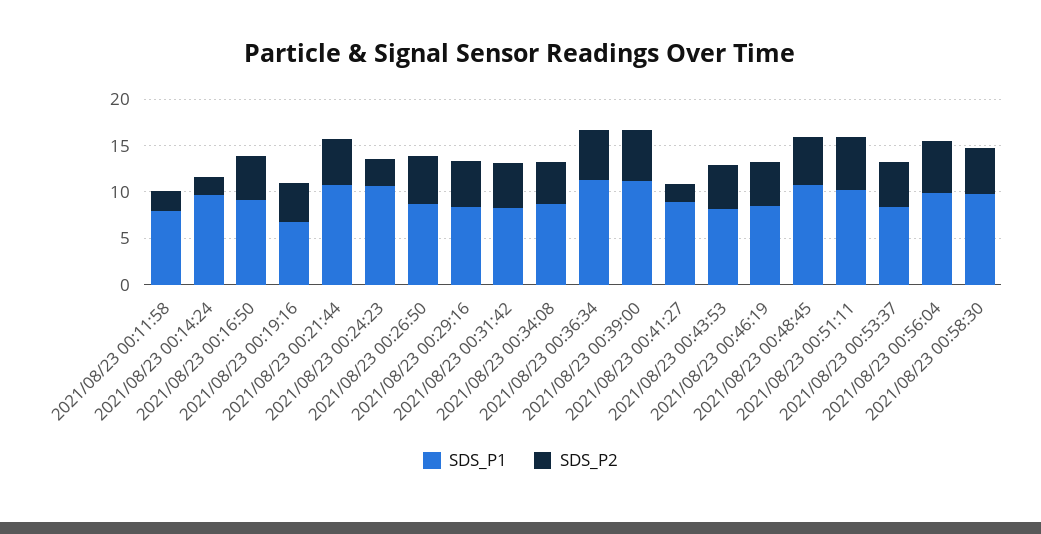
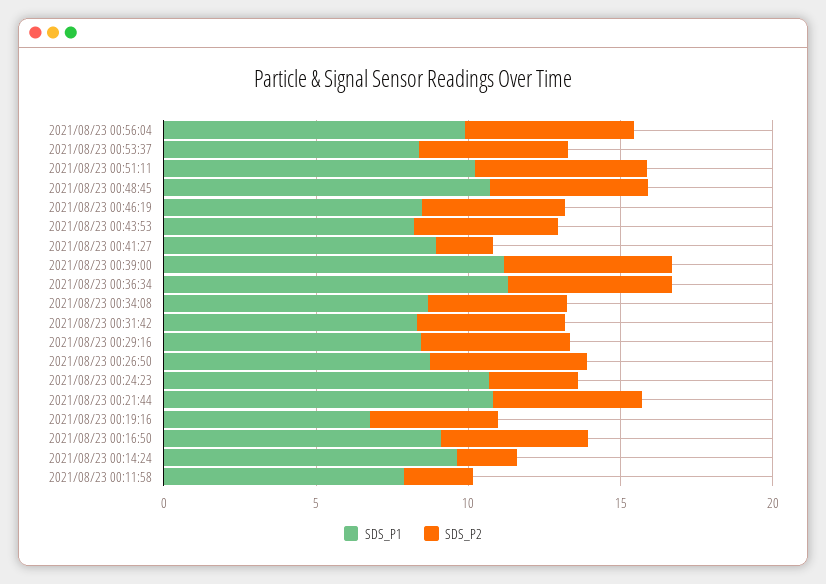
SDS_P1, 2021/08/23 00:58:30: 10 -> none
SDS_P2, 2021/08/23 00:58:30: 5 -> none

